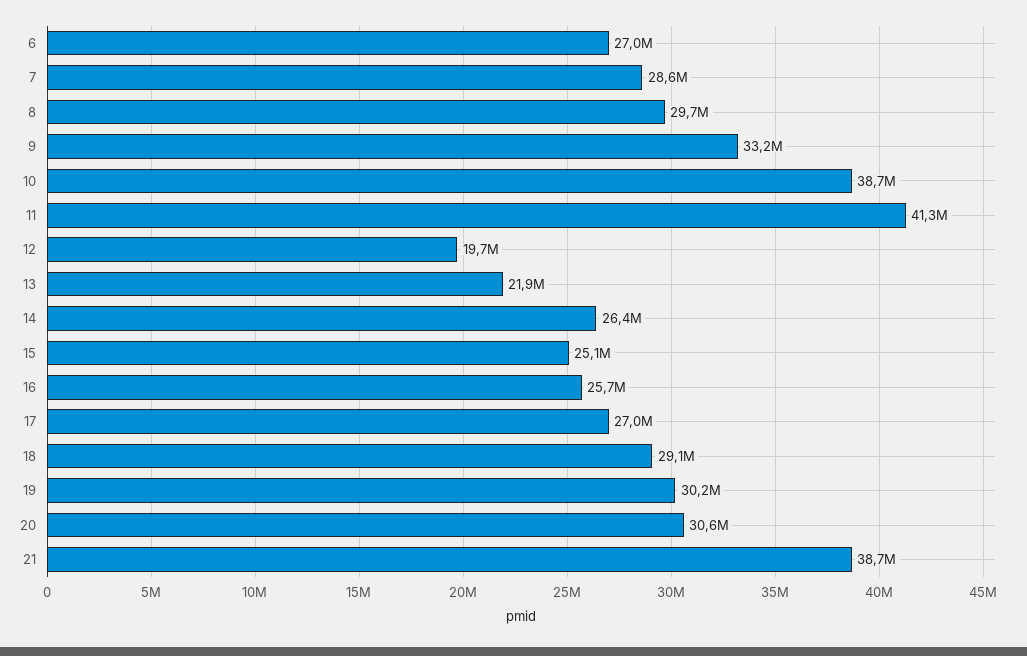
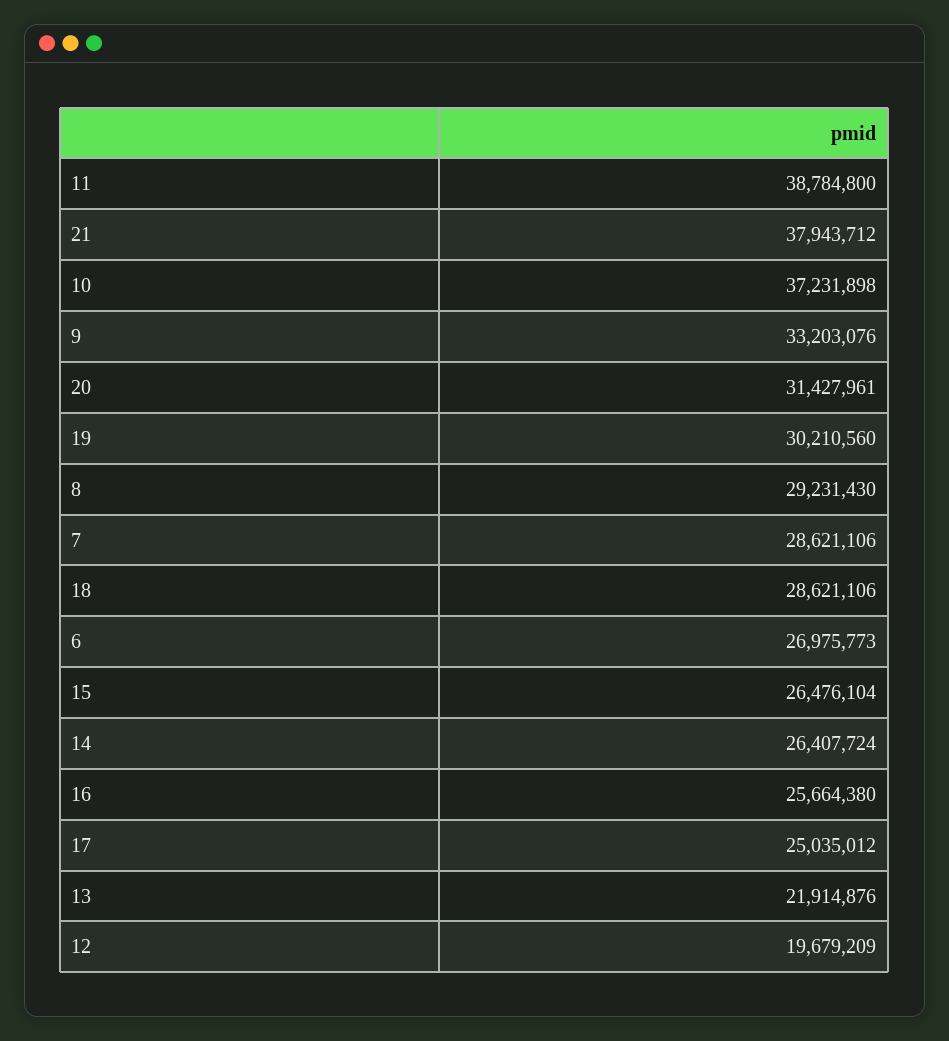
8: 29700000 -> 29231430
10: 38700000 -> 37231898
11: 41300000 -> 38784800
15: 25100000 -> 26476104
17: 27000000 -> 25035012
18: 29100000 -> 28621106
20: 30600000 -> 31427961
21: 38700000 -> 37943712

